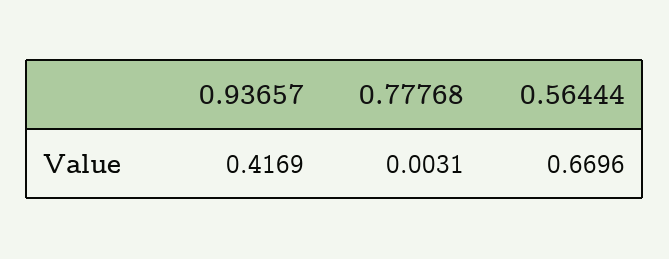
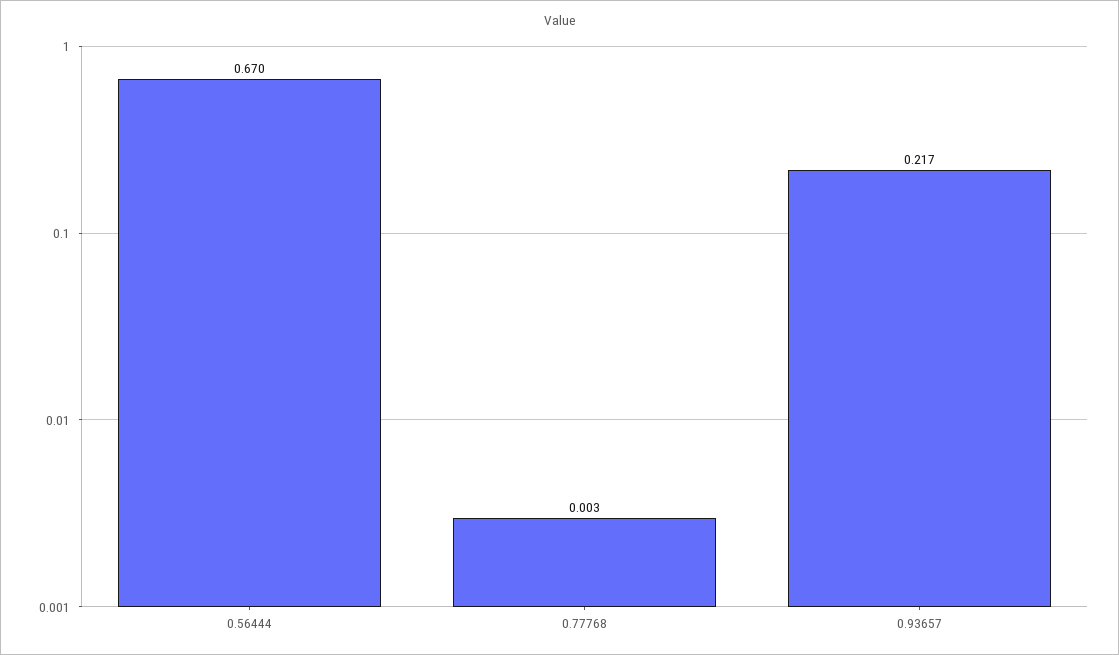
0.93657: 0.4169 -> 0.217

